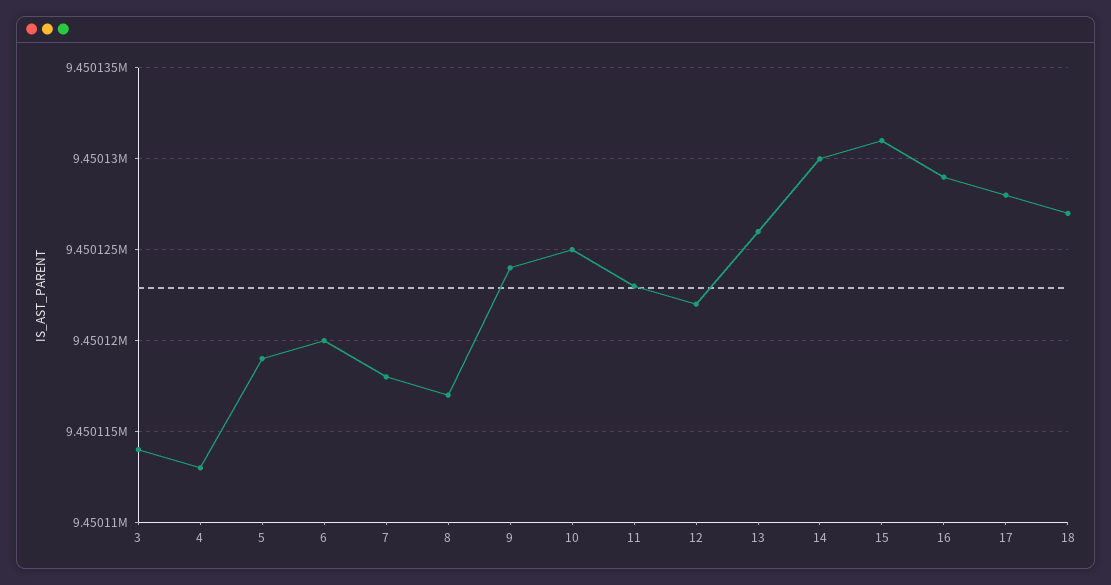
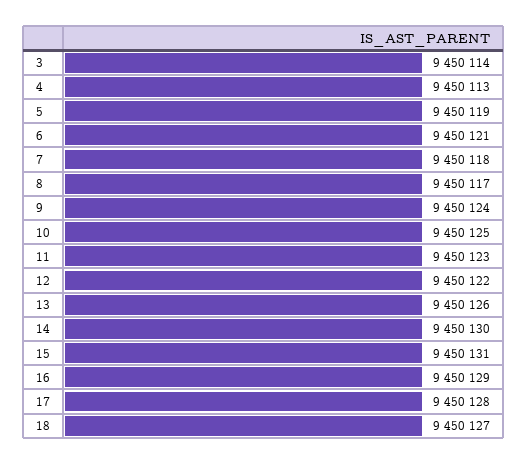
6: 9450120 -> 9450121

